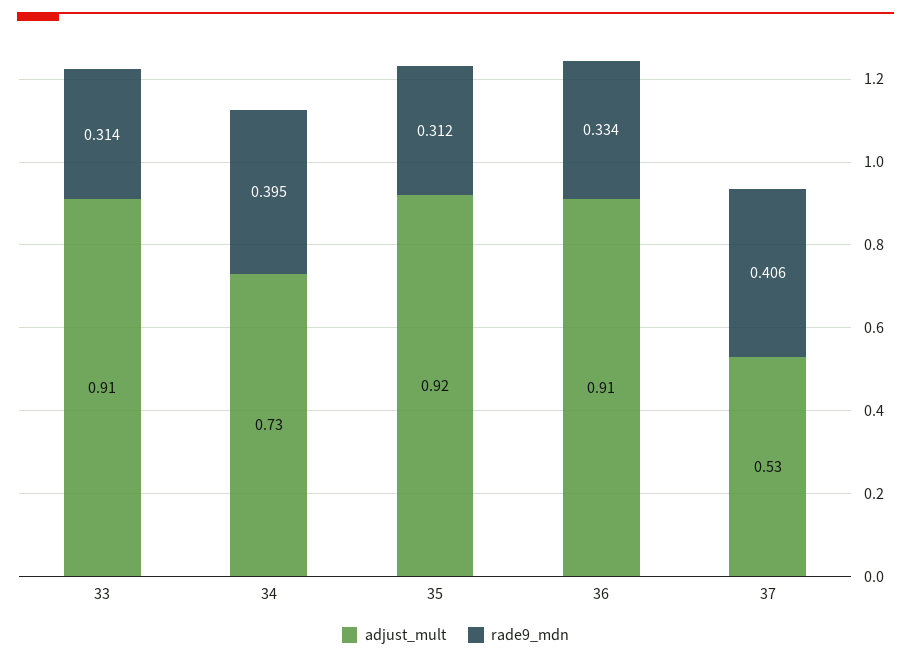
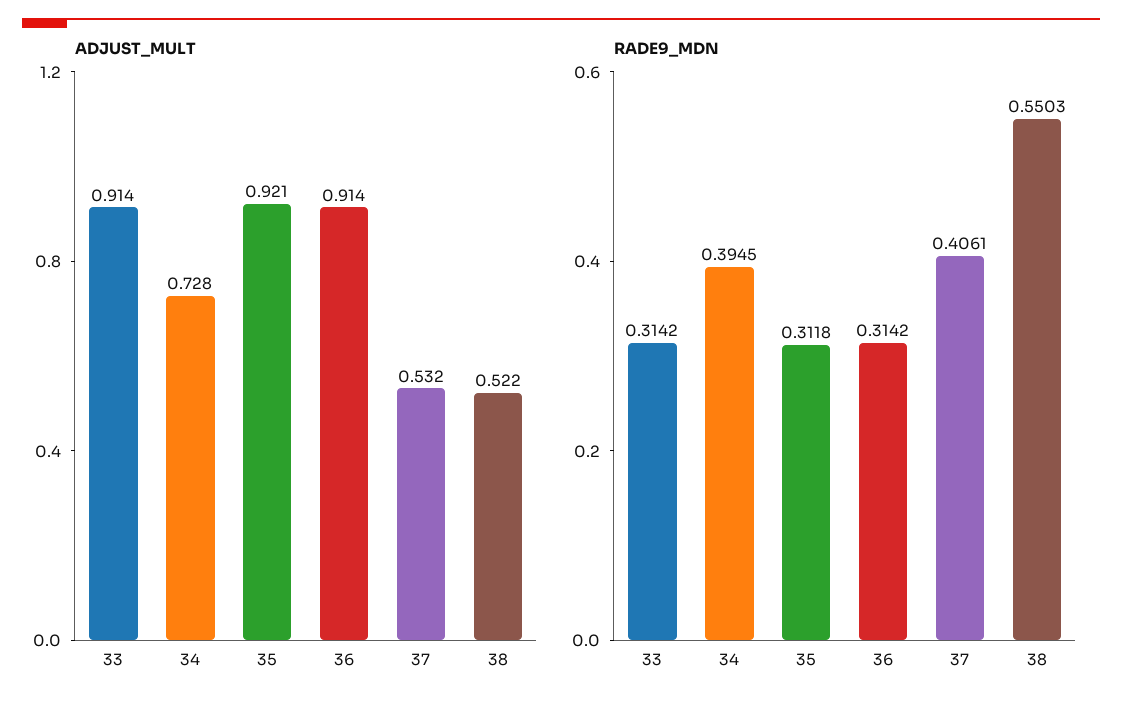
rade9_mdn, 36: 0.334 -> 0.3142
adjust_mult, 38: none -> 0.522
rade9_mdn, 38: none -> 0.5503

